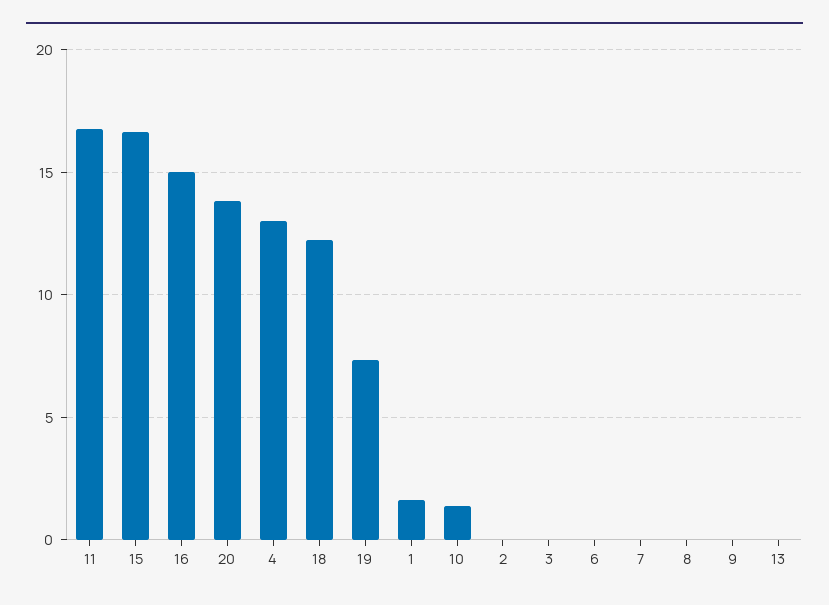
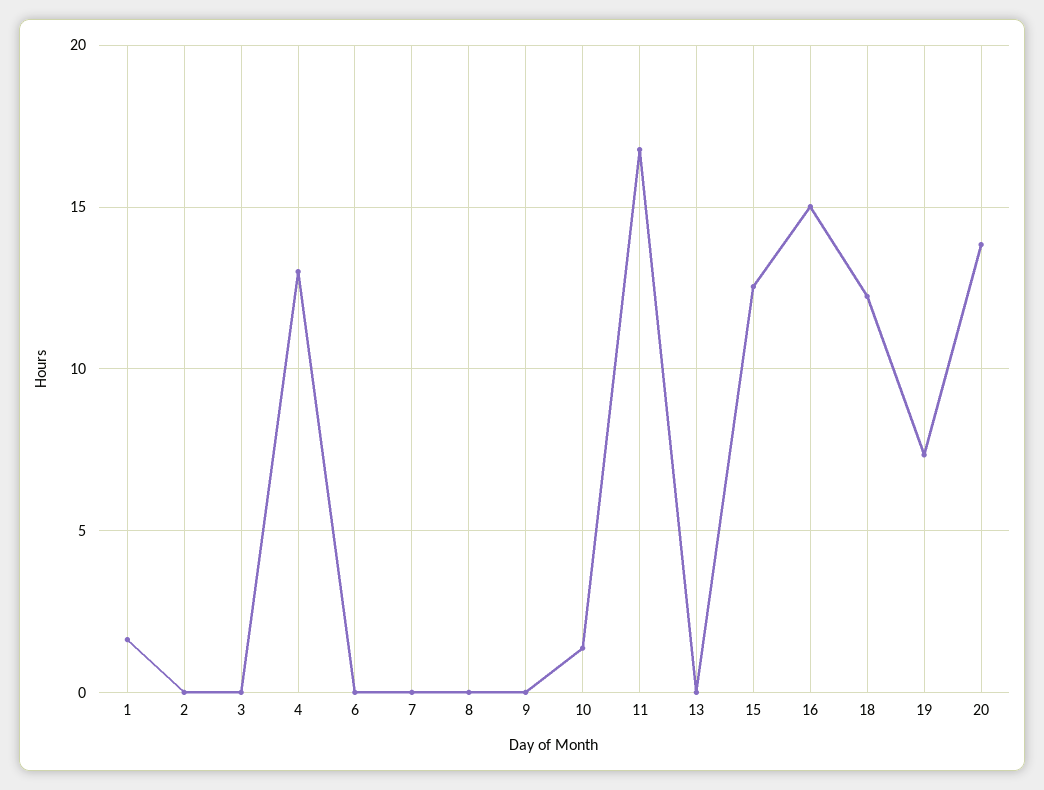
15: 16.5 -> 12.5

